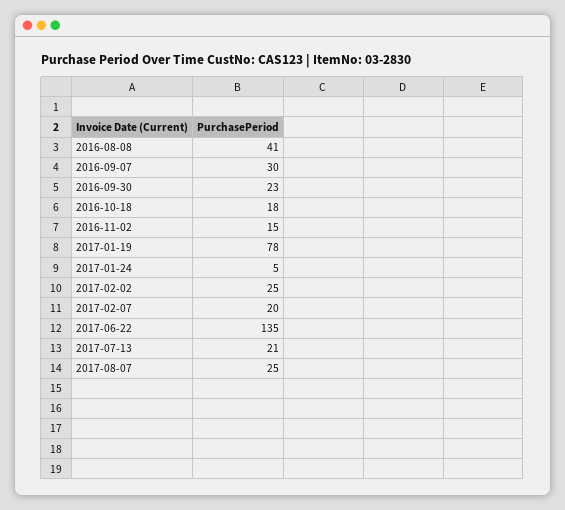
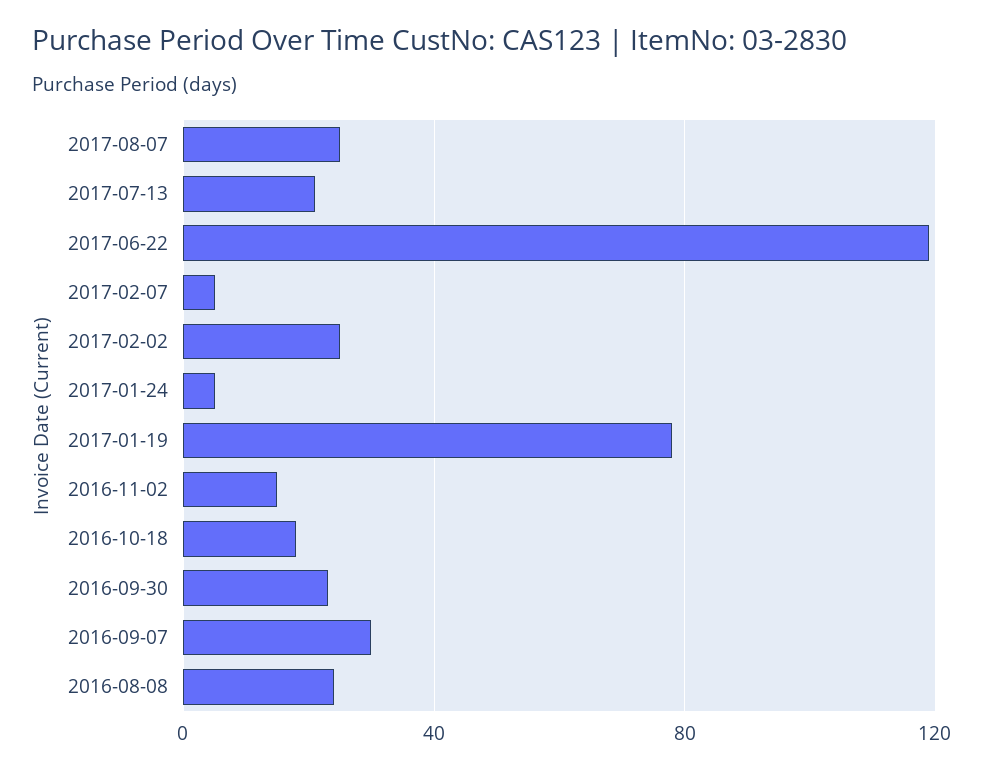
2016-08-08: 41 -> 25
2017-02-07: 20 -> 5
2017-06-22: 135 -> 120

